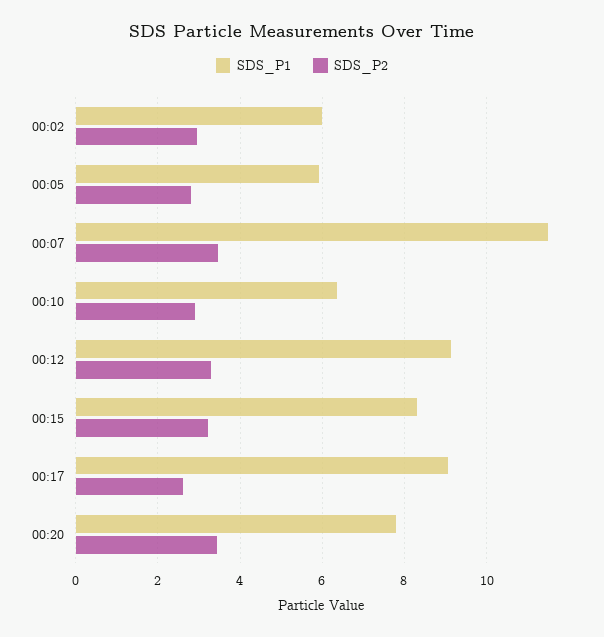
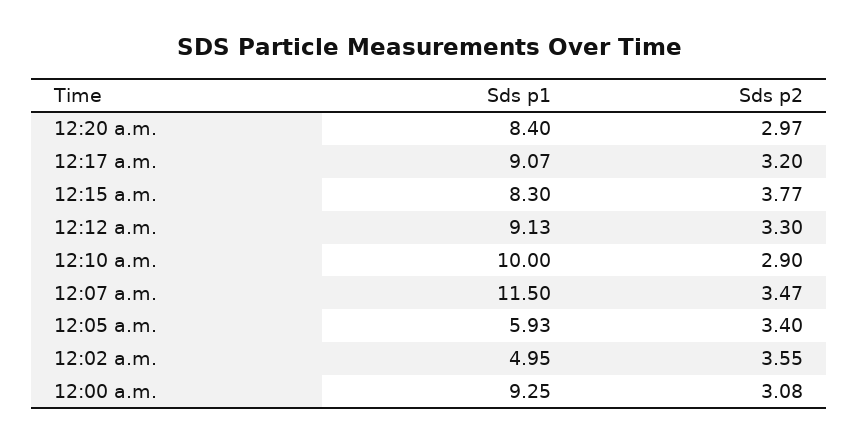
SDS_P1, 00:02: 6 -> 4.95
SDS_P2, 00:02: 3 -> 3.55
SDS_P2, 00:05: 2.8 -> 3.4
SDS_P1, 00:10: 6.4 -> 10
SDS_P2, 00:15: 3.2 -> 3.77
SDS_P2, 00:17: 2.6 -> 3.2
SDS_P1, 00:20: 7.8 -> 8.4
SDS_P2, 00:20: 3.4 -> 2.97
SDS_P1, 12:00 a.m.: none -> 9.25
SDS_P2, 12:00 a.m.: none -> 3.08

